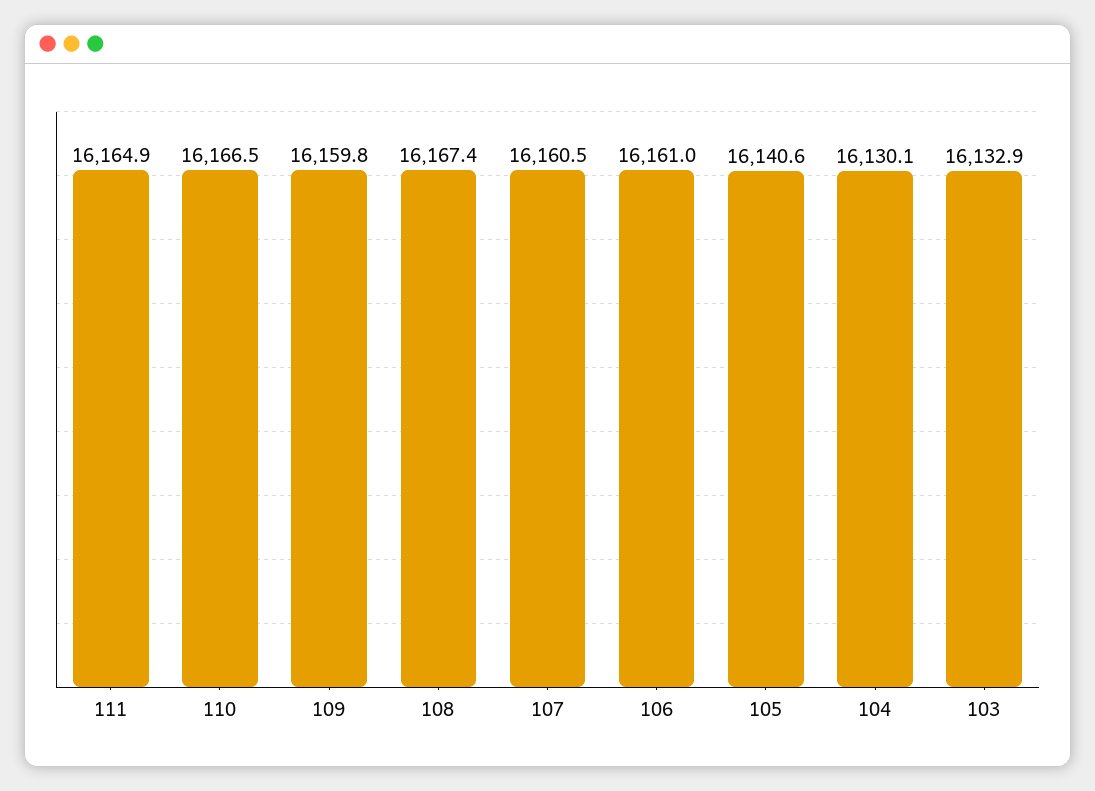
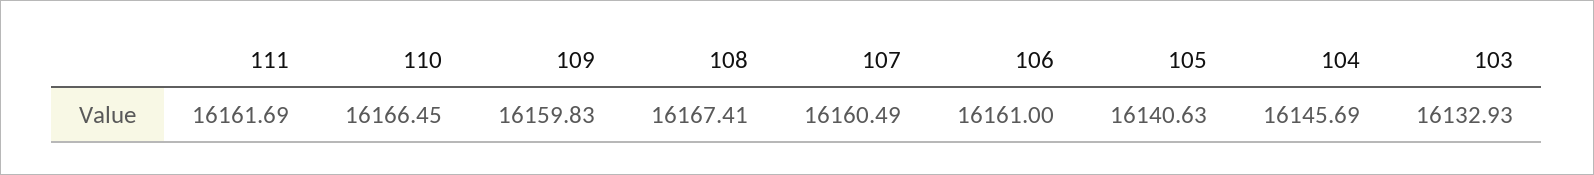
111: 16164.9 -> 16161.69
104: 16130.1 -> 16145.69

